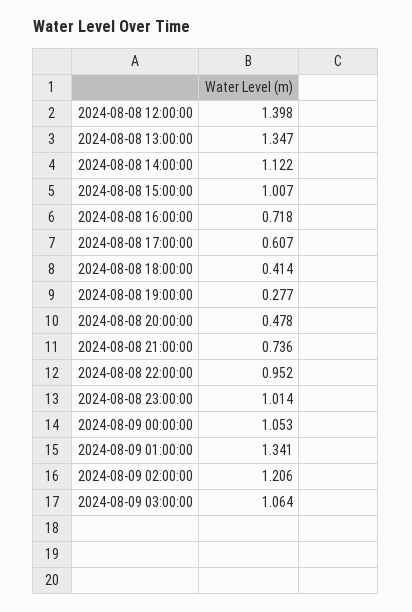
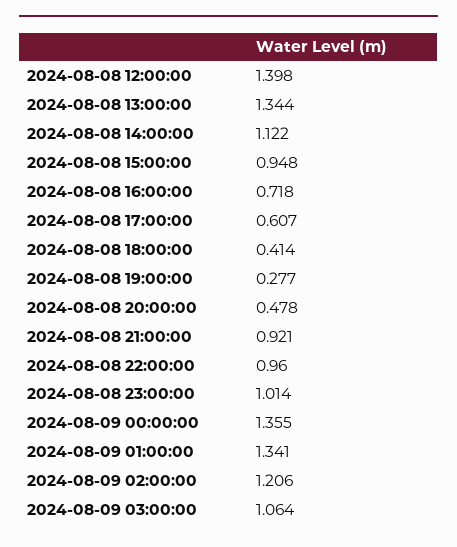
2024-08-08 13:00:00: 1.347 -> 1.344
2024-08-08 15:00:00: 1.007 -> 0.948
2024-08-08 21:00:00: 0.736 -> 0.921
2024-08-08 22:00:00: 0.952 -> 0.96
2024-08-09 00:00:00: 1.053 -> 1.355

